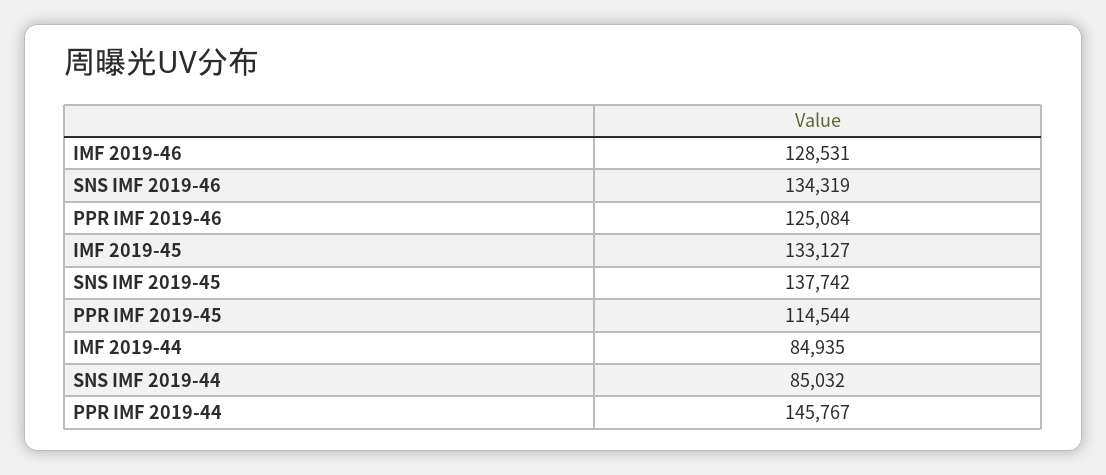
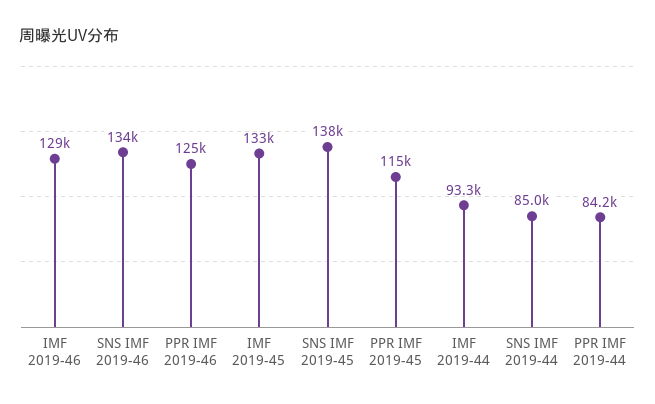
IMF 2019-44: 84935 -> 93300
PPR IMF 2019-44: 145767 -> 84200

